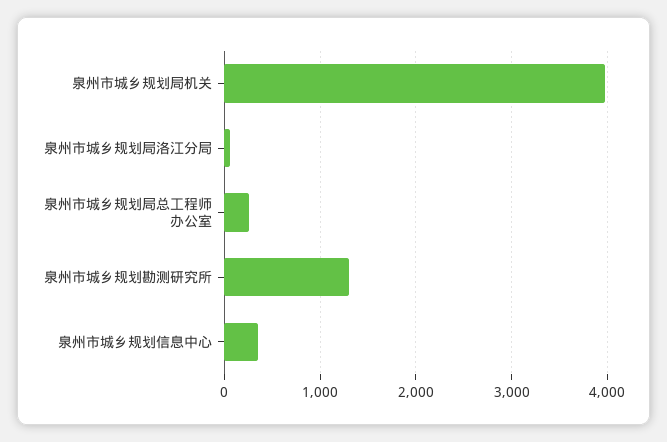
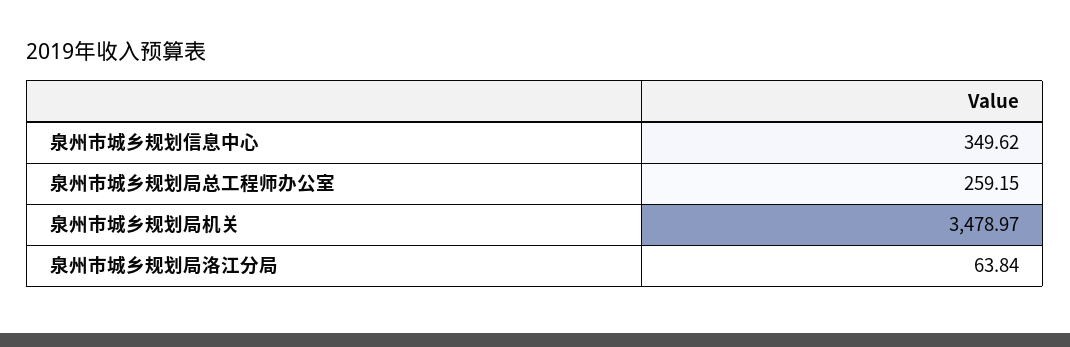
泉州市城乡规划局机关: 4000 -> 3478.97
泉州市城乡规划勘测研究所: 1300 -> none

